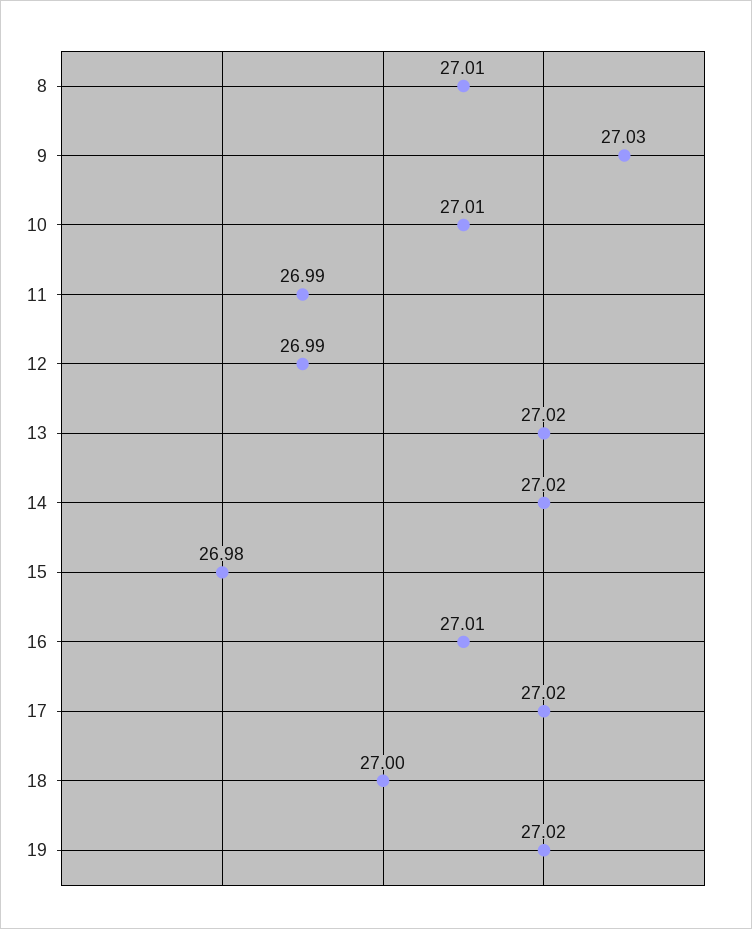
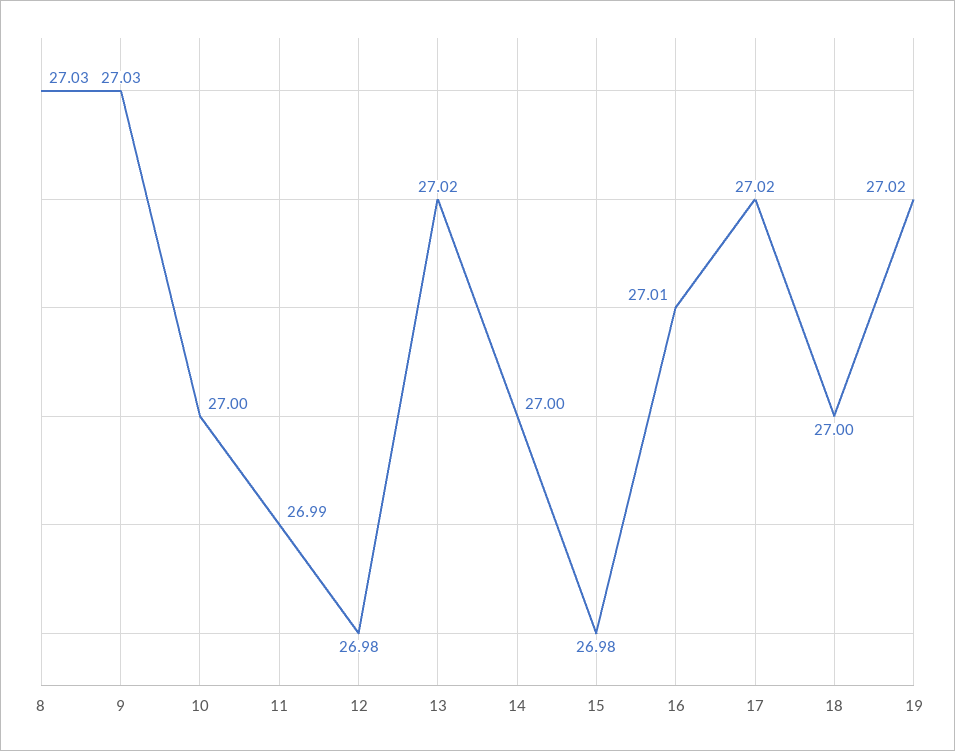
8: 27.01 -> 27.03
10: 27.01 -> 27
12: 26.99 -> 26.98
14: 27.02 -> 27

